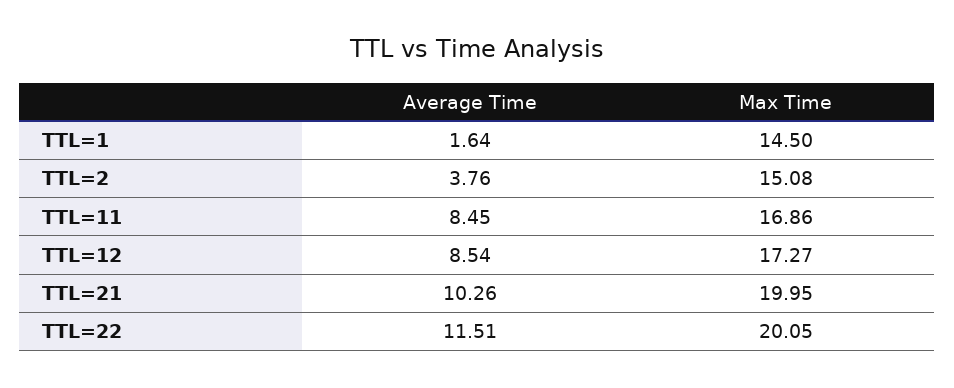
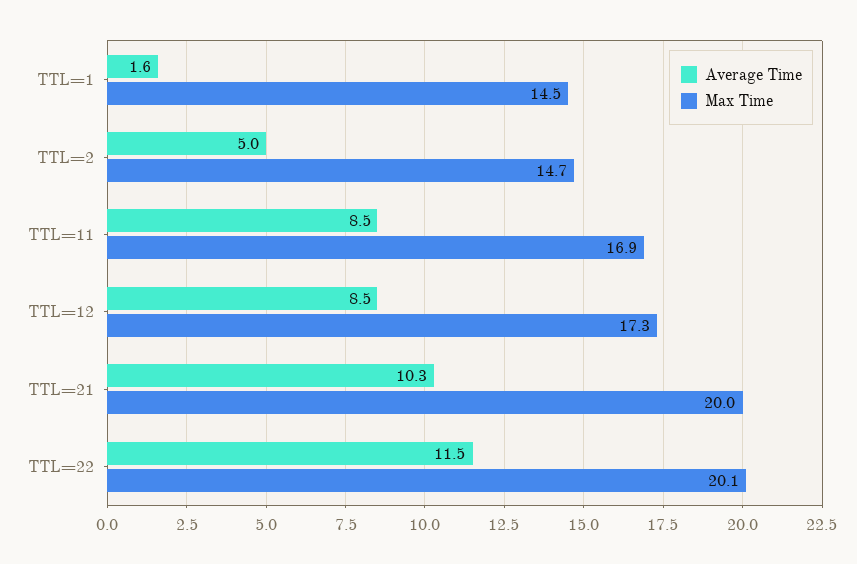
Average Time, TTL=2: 3.76 -> 5
Max Time, TTL=2: 15.08 -> 14.7

